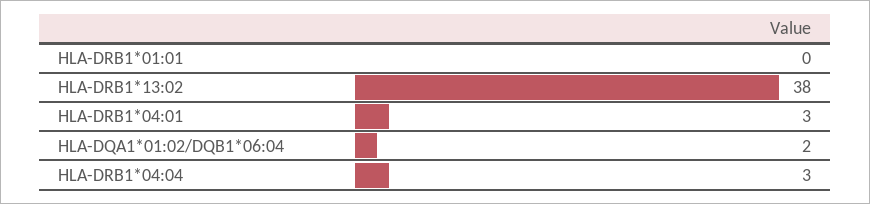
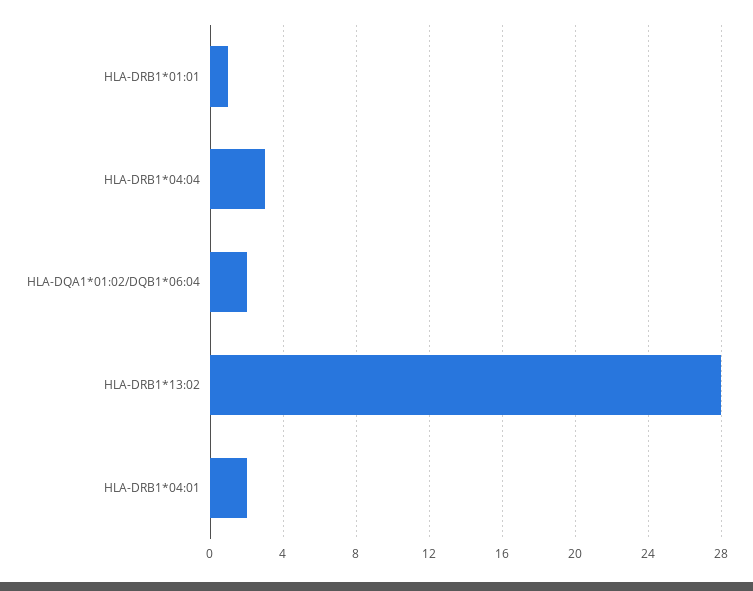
HLA-DRB1*01:01: 0 -> 1
HLA-DRB1*13:02: 38 -> 28
HLA-DRB1*04:01: 3 -> 2

